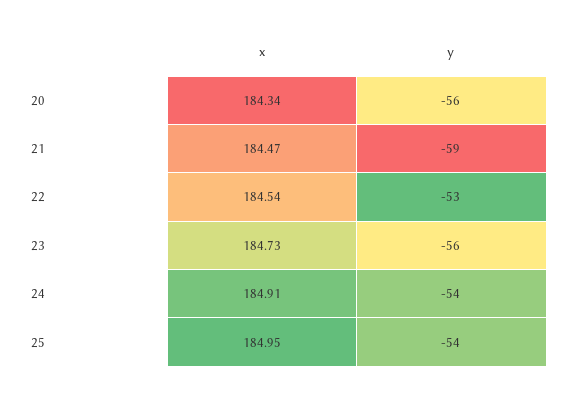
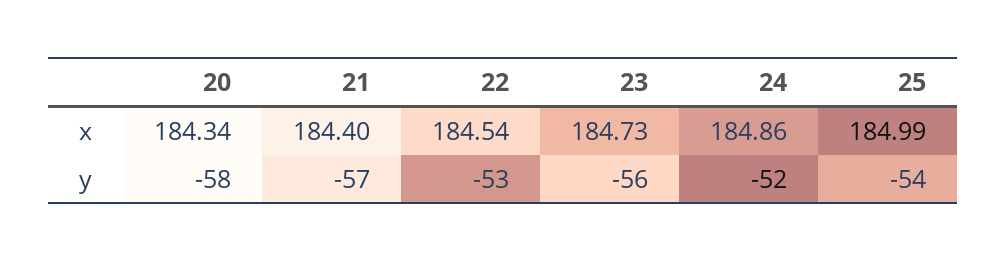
y, 20: -56 -> -58
x, 21: 184.47 -> 184.4
y, 21: -59 -> -57
x, 24: 184.91 -> 184.86
y, 24: -54 -> -52
x, 25: 184.95 -> 184.99

